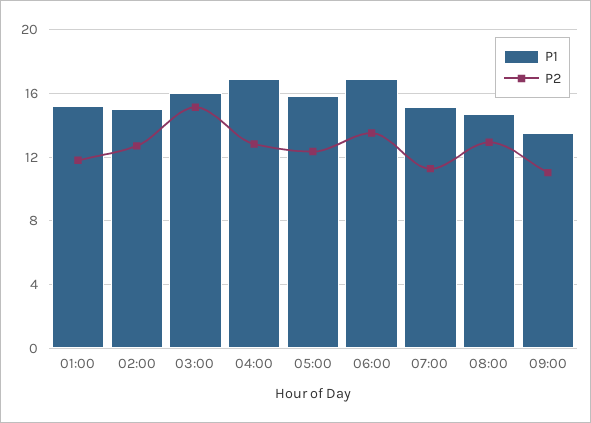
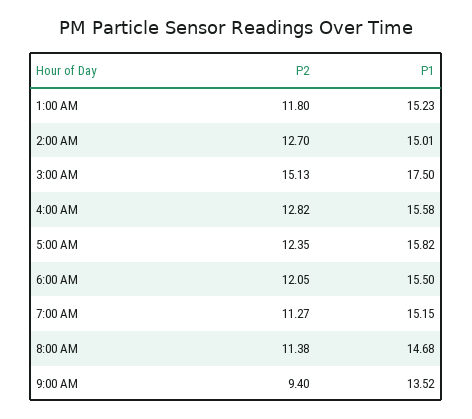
P1, 03:00: 16 -> 17.5
P1, 04:00: 17 -> 15.58
P1, 06:00: 17 -> 15.5
P2, 06:00: 13.5 -> 12.05
P2, 08:00: 13 -> 11.38
P2, 09:00: 11 -> 9.4

